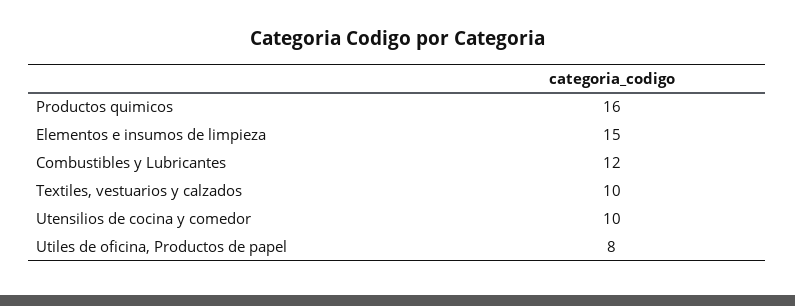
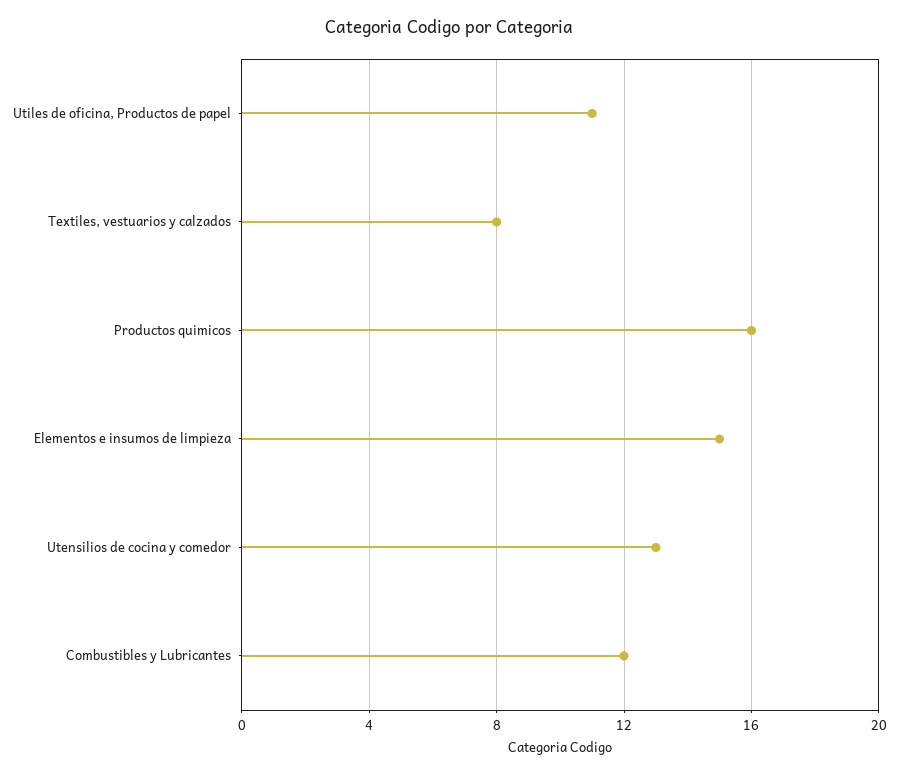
Textiles, vestuarios y calzados: 10 -> 8
Utensilios de cocina y comedor: 10 -> 13
Utiles de oficina, Productos de papel: 8 -> 11

